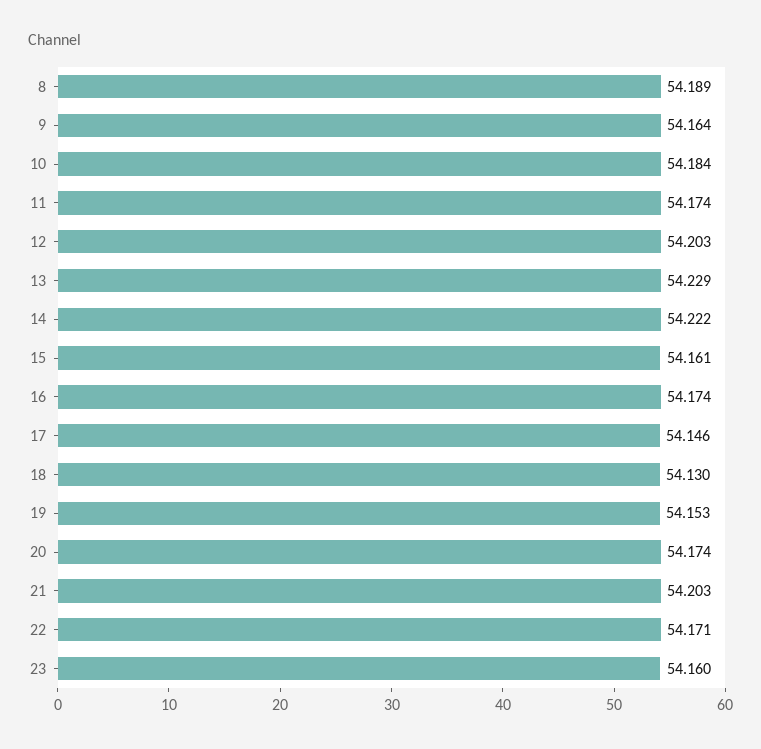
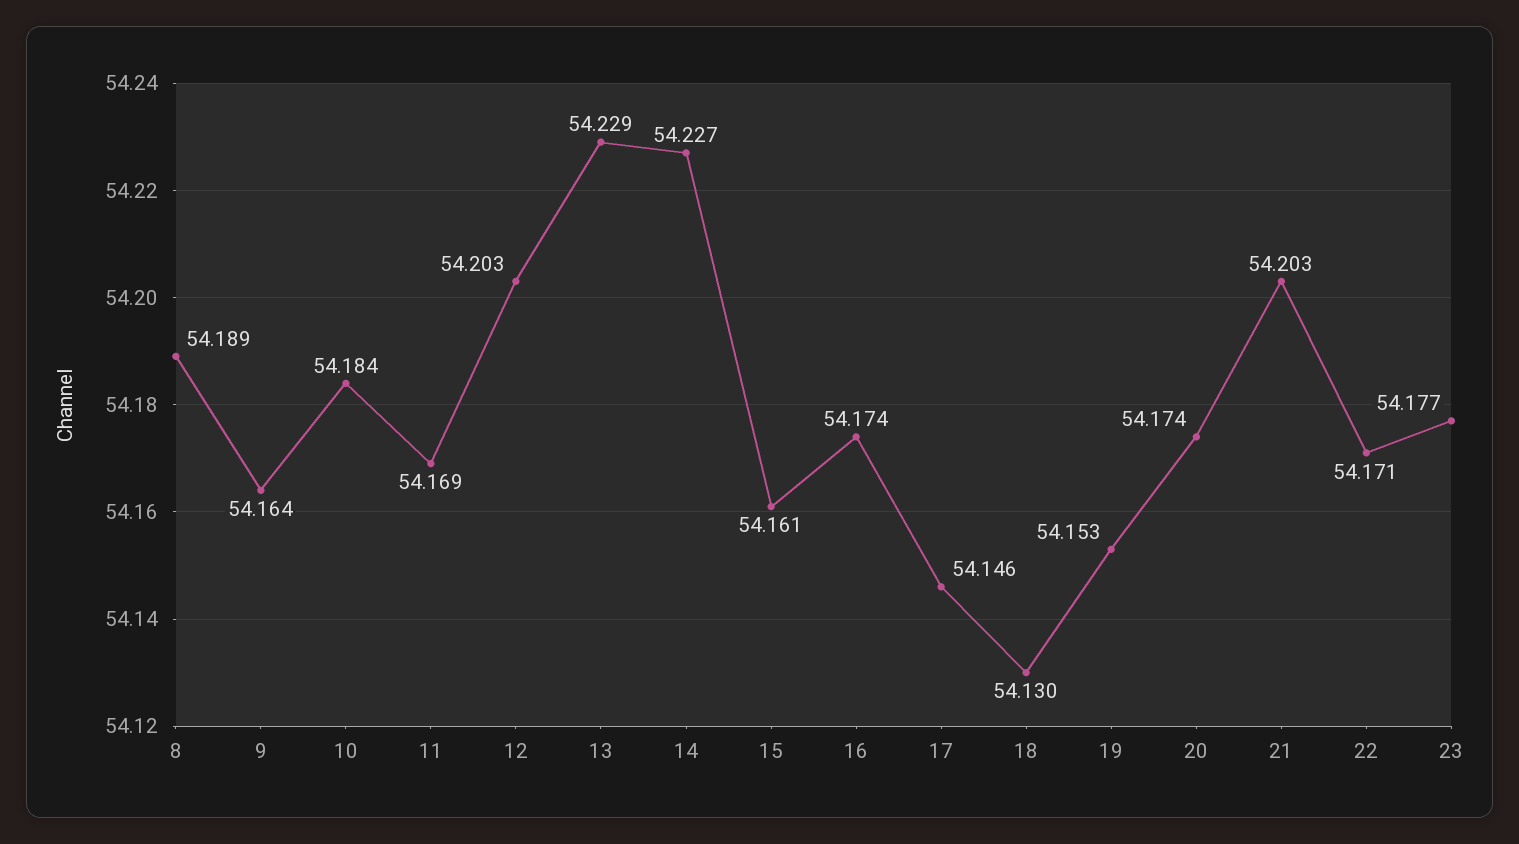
11: 54.174 -> 54.169
14: 54.222 -> 54.227
23: 54.16 -> 54.177

